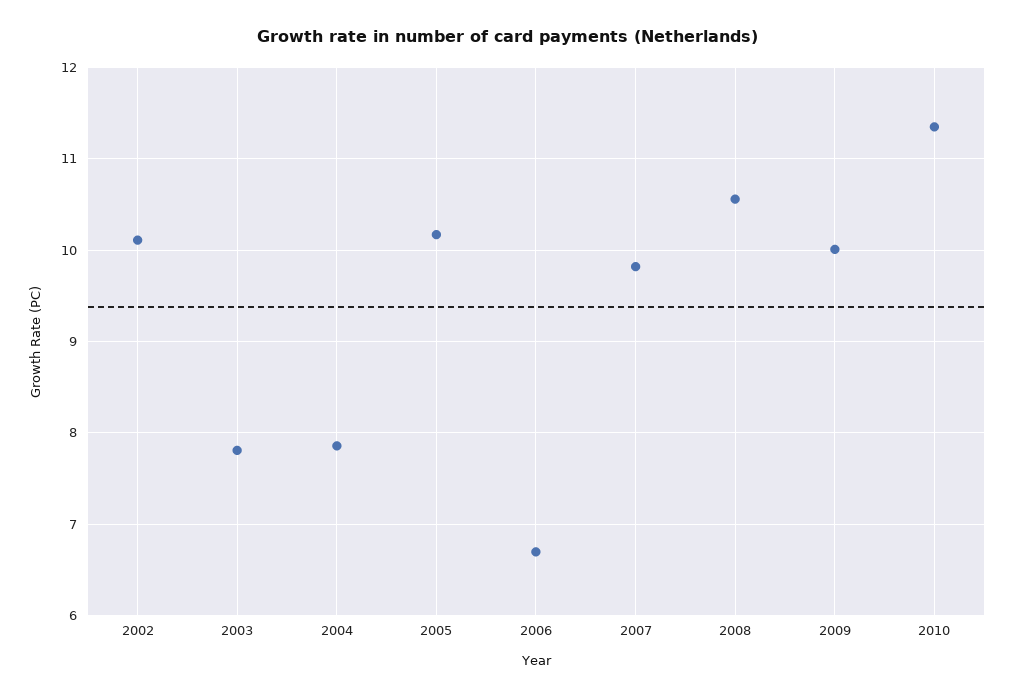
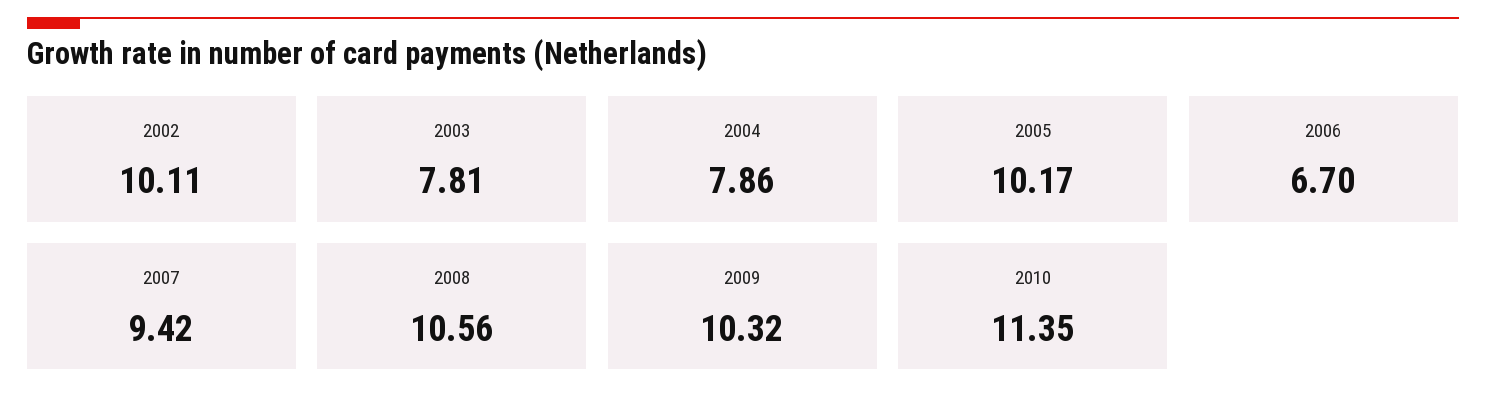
2007: 9.8 -> 9.42
2009: 10 -> 10.32

